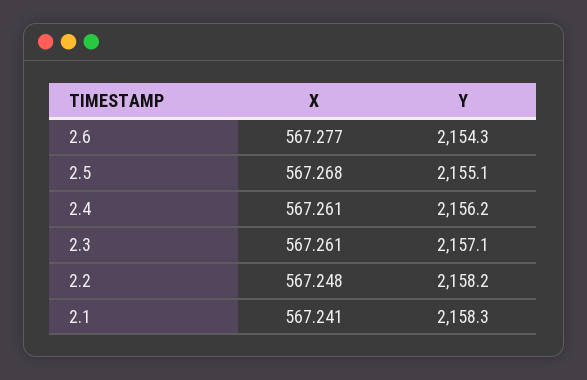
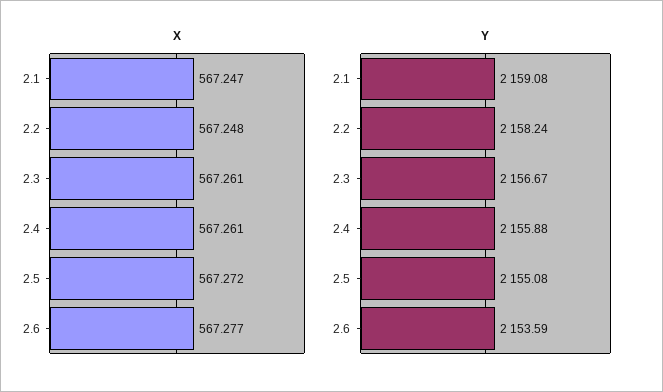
Y, 2.6: 2154.3 -> 2153.59
X, 2.5: 567.268 -> 567.272
Y, 2.4: 2156.2 -> 2155.88
Y, 2.3: 2157.1 -> 2156.67
X, 2.1: 567.241 -> 567.247
Y, 2.1: 2158.3 -> 2159.08

